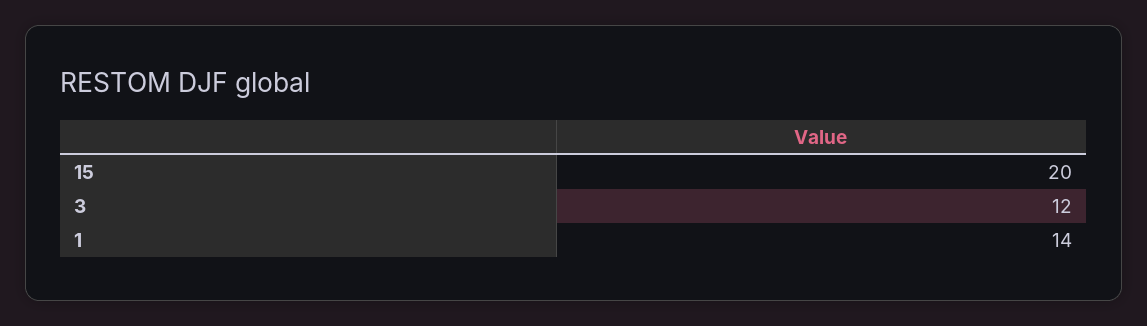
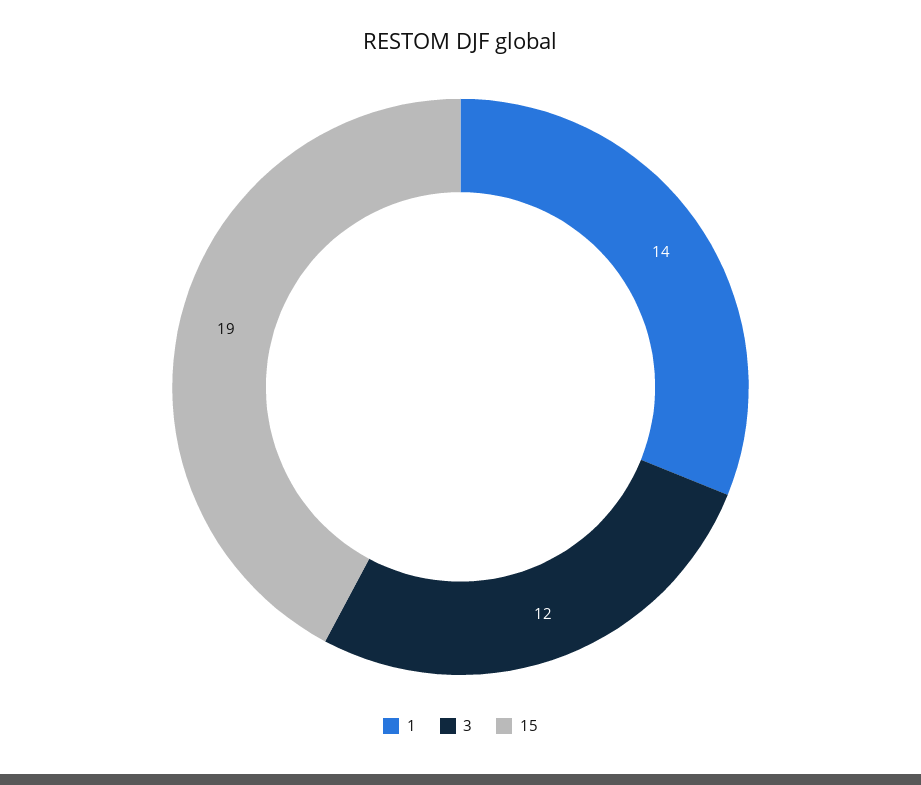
15: 20 -> 19

